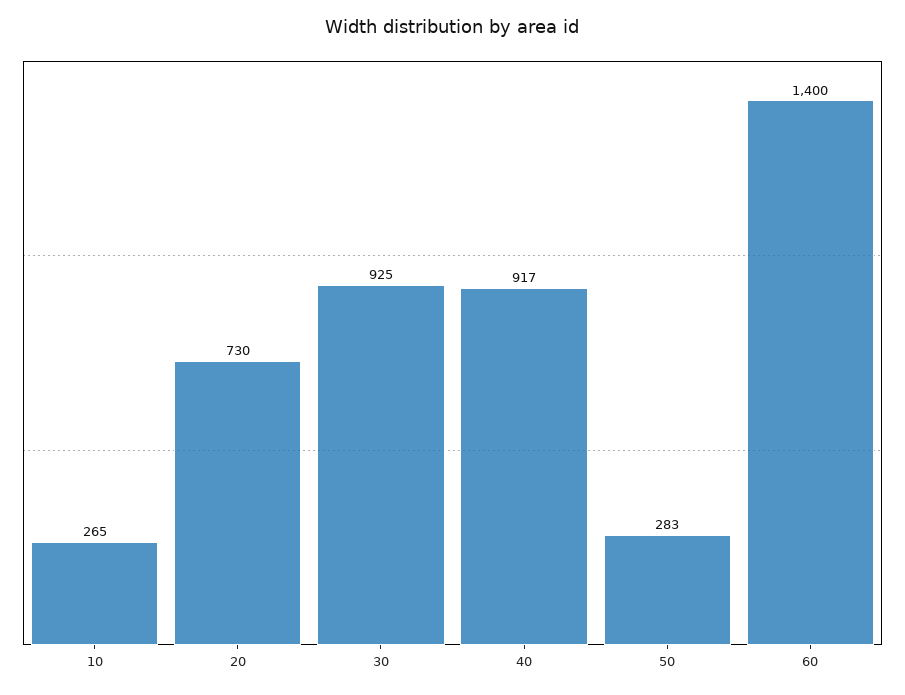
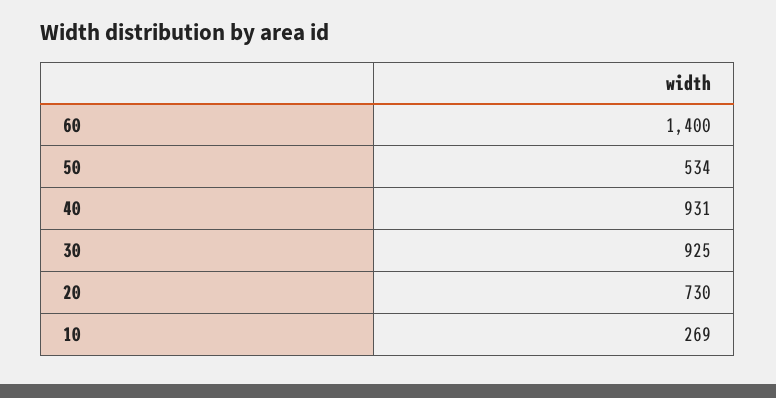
10: 265 -> 269
40: 917 -> 931
50: 283 -> 534

